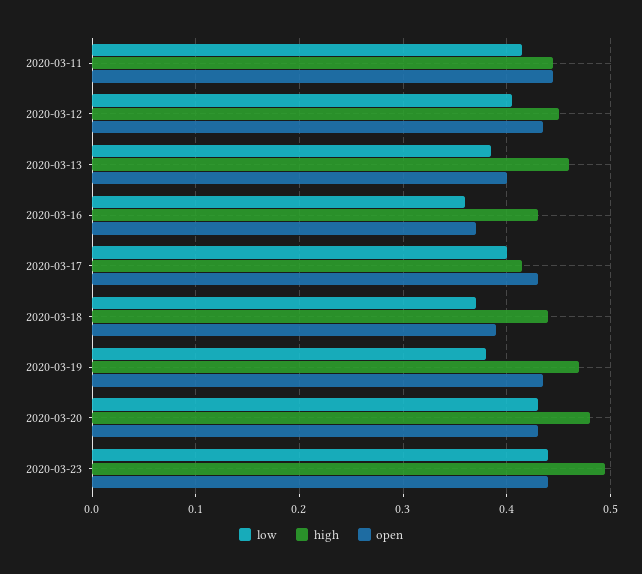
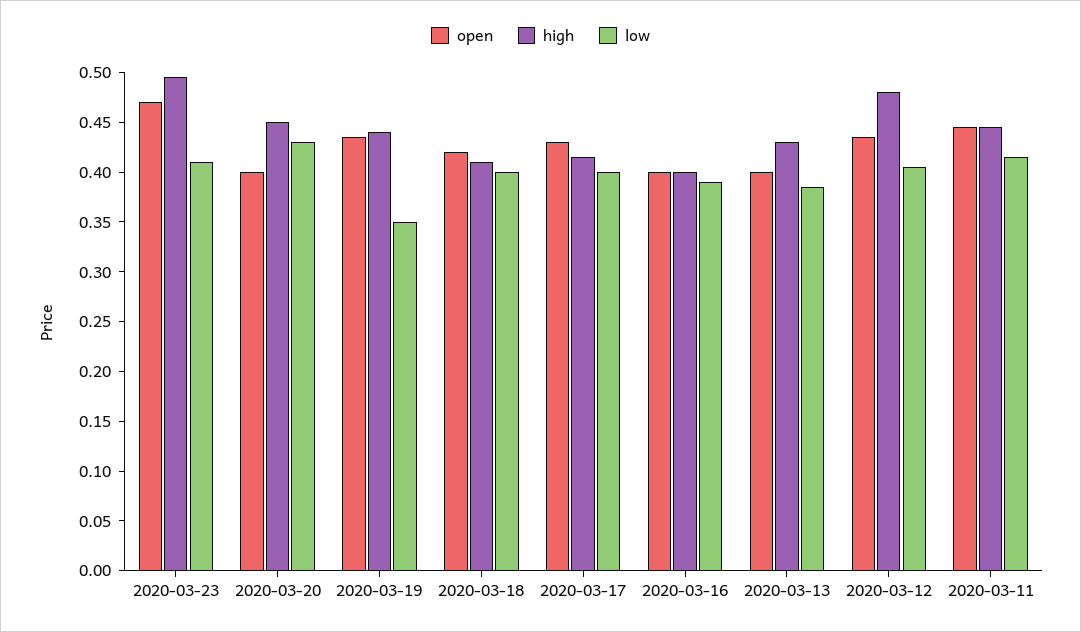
high, 2020-03-12: 0.45 -> 0.48
high, 2020-03-13: 0.46 -> 0.43
low, 2020-03-16: 0.36 -> 0.39
high, 2020-03-16: 0.43 -> 0.4
open, 2020-03-16: 0.37 -> 0.4
low, 2020-03-18: 0.37 -> 0.4
high, 2020-03-18: 0.44 -> 0.41
open, 2020-03-18: 0.39 -> 0.42
low, 2020-03-19: 0.38 -> 0.35
high, 2020-03-19: 0.47 -> 0.44
high, 2020-03-20: 0.48 -> 0.45
open, 2020-03-20: 0.43 -> 0.4
low, 2020-03-23: 0.44 -> 0.41
open, 2020-03-23: 0.44 -> 0.47

